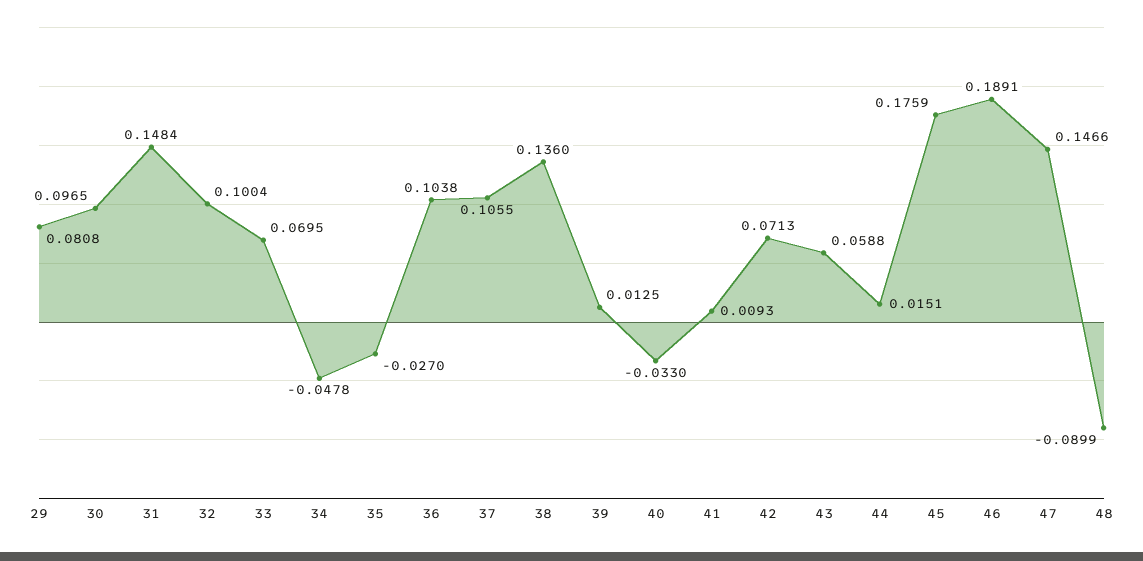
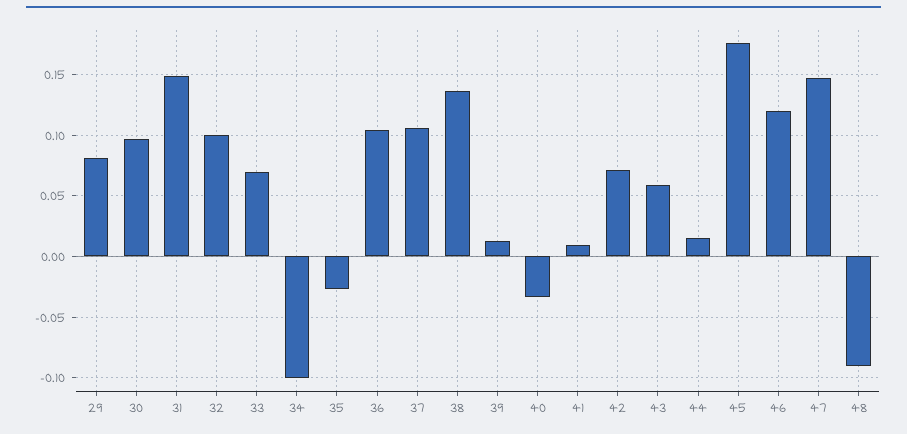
34: -0.0478 -> -0.1
46: 0.1891 -> 0.12

